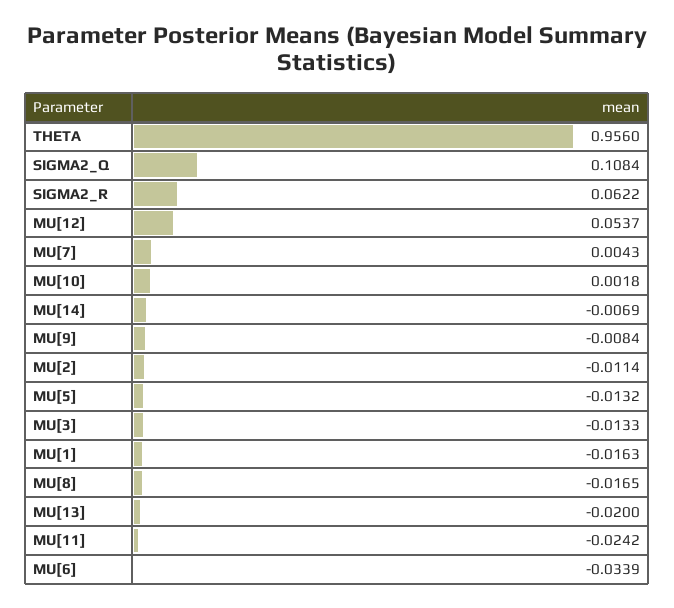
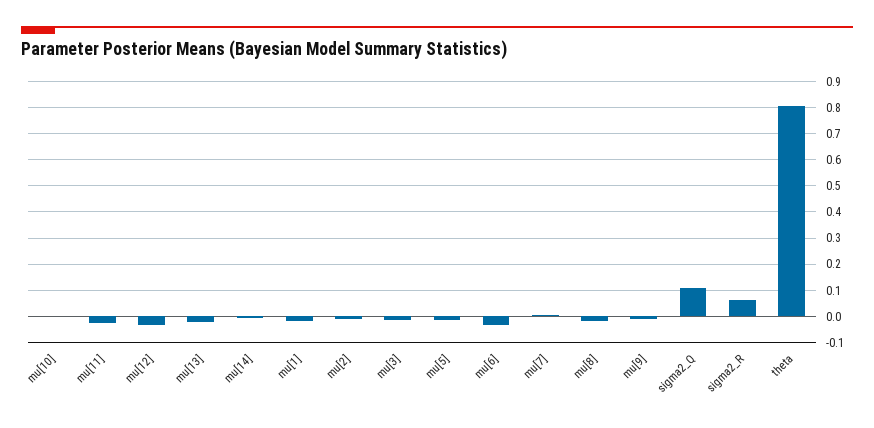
THETA: 0.956 -> 0.8
MU[12]: 0.0537 -> -0.025

